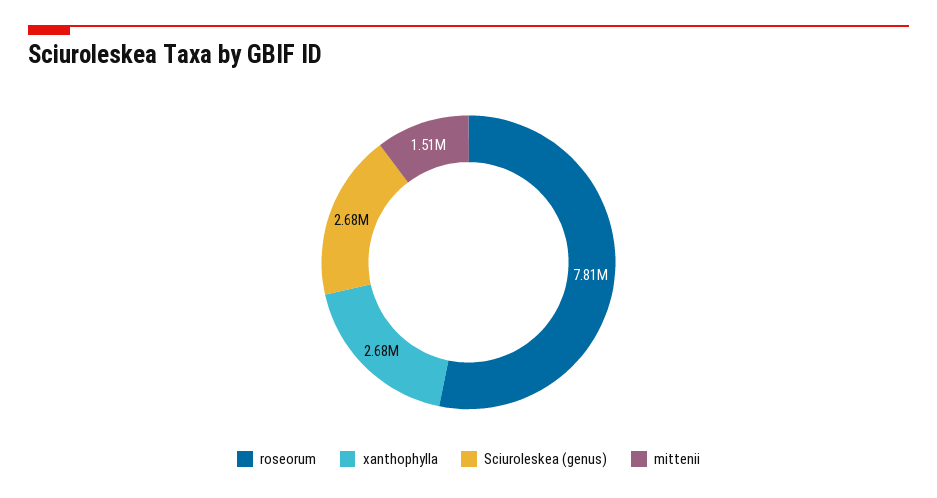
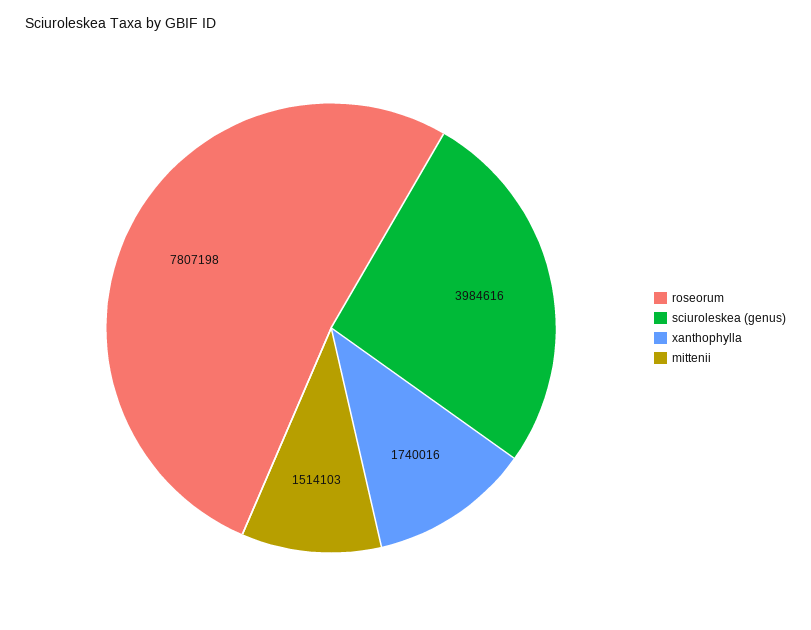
xanthophylla: 2680000 -> 1740016
Sciuroleskea (genus): 2680000 -> 3984616

